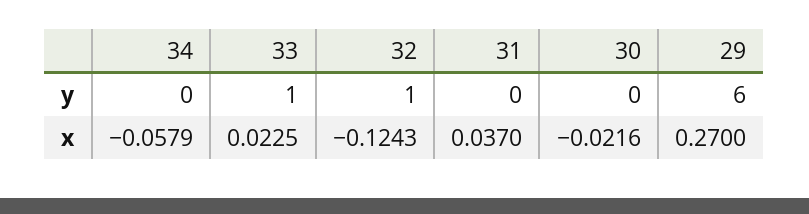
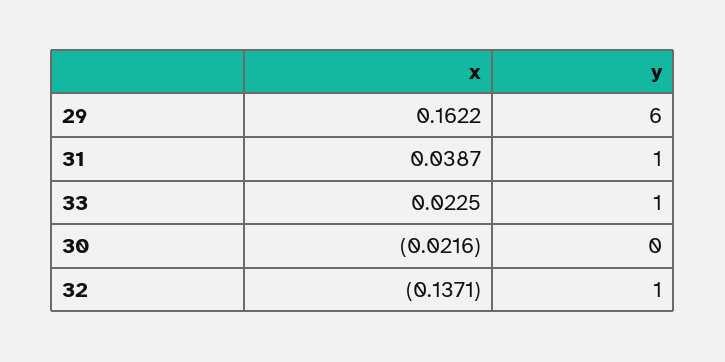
34, y: 0 -> none
31, y: 0 -> 1
34, x: -0.0579 -> none
32, x: -0.1243 -> -0.1371
31, x: 0.037 -> 0.0387
29, x: 0.27 -> 0.1622

